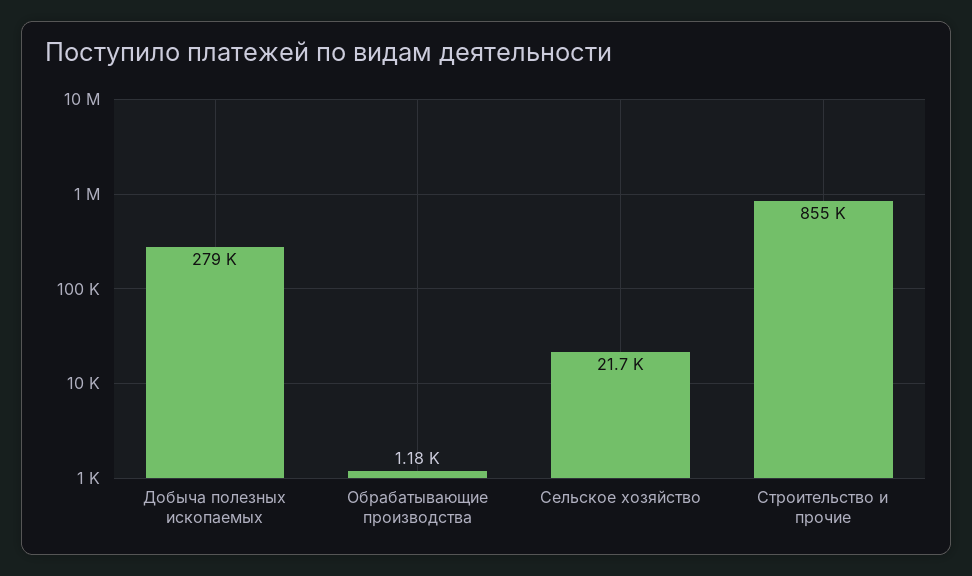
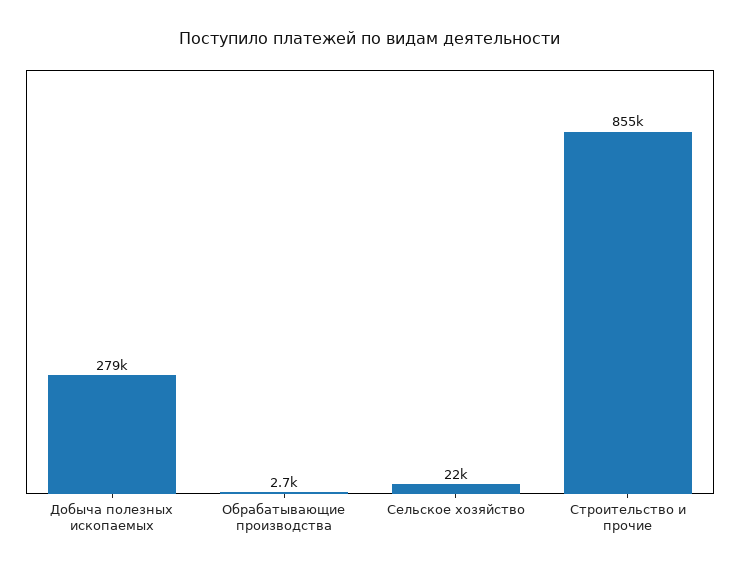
Обрабатывающие производства: 1180 -> 2700

